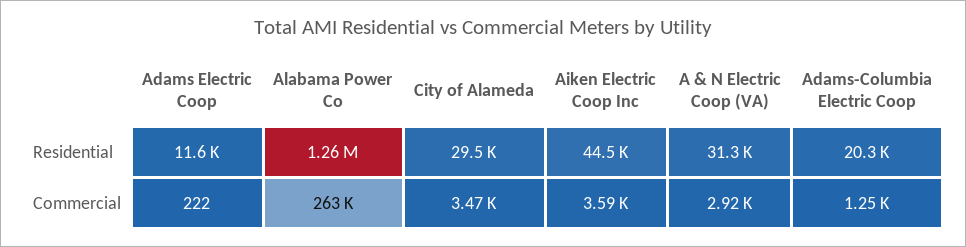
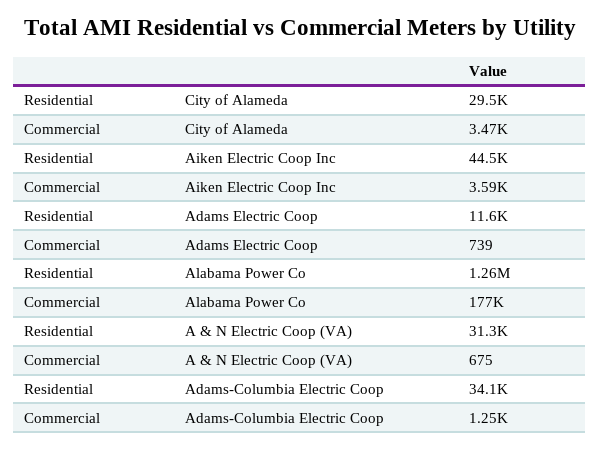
Adams-Columbia Electric Coop, Residential: 20300 -> 34100
Adams Electric Coop, Commercial: 222 -> 739
Alabama Power Co, Commercial: 263000 -> 177000
A & N Electric Coop (VA), Commercial: 2920 -> 675

